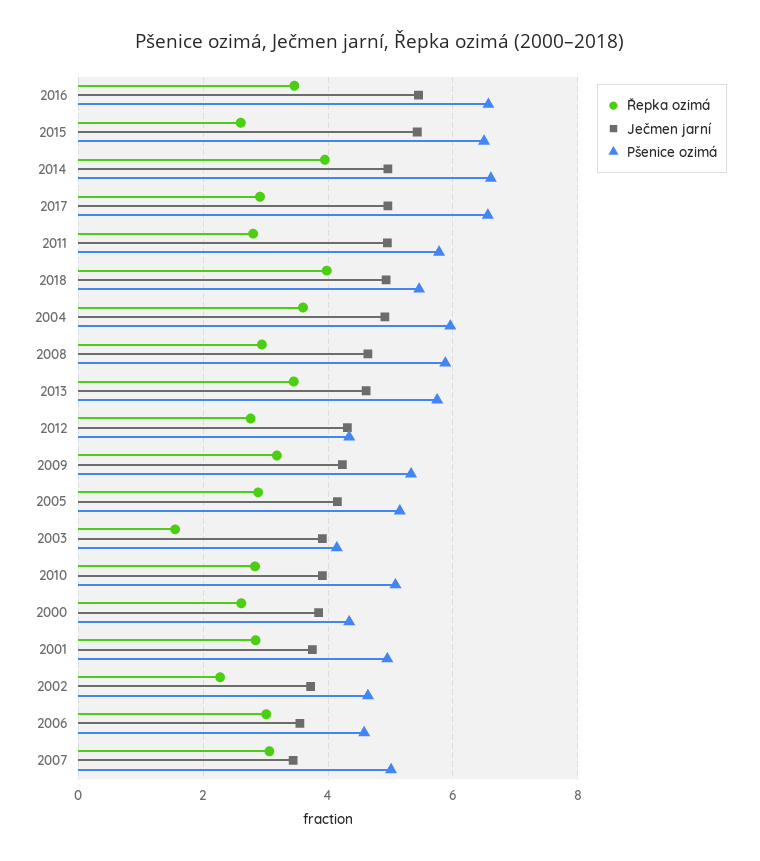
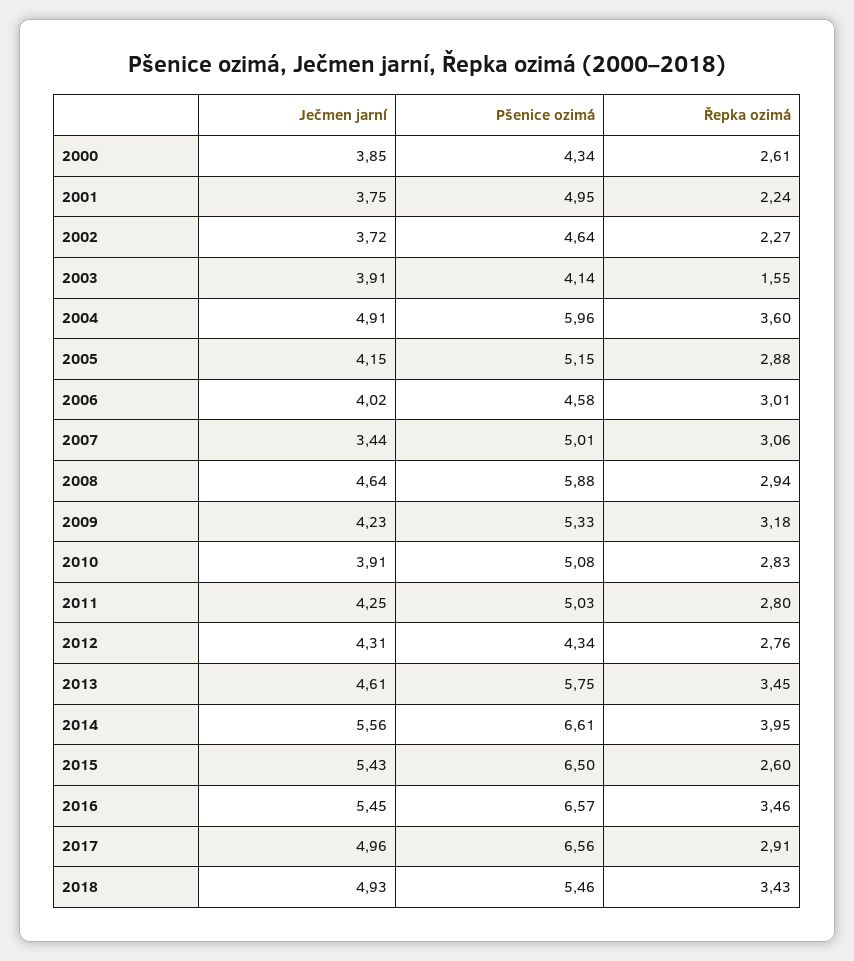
Ječmen jarní, 2014: 5 -> 5.56
Ječmen jarní, 2011: 5 -> 4.25
Pšenice ozimá, 2011: 5.8 -> 5.03
Řepka ozimá, 2018: 4 -> 3.43
Řepka ozimá, 2001: 2.8 -> 2.24
Ječmen jarní, 2006: 3.6 -> 4.02

